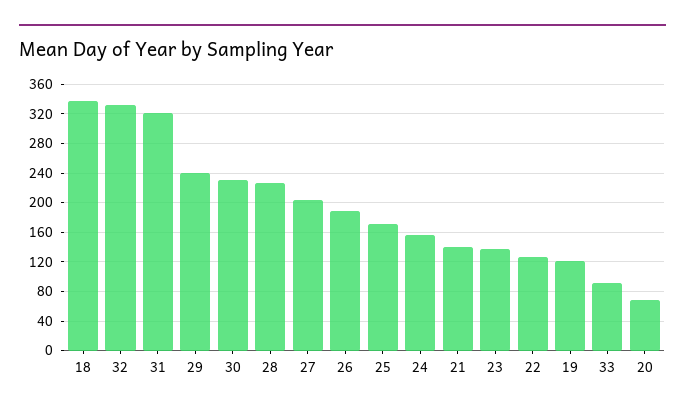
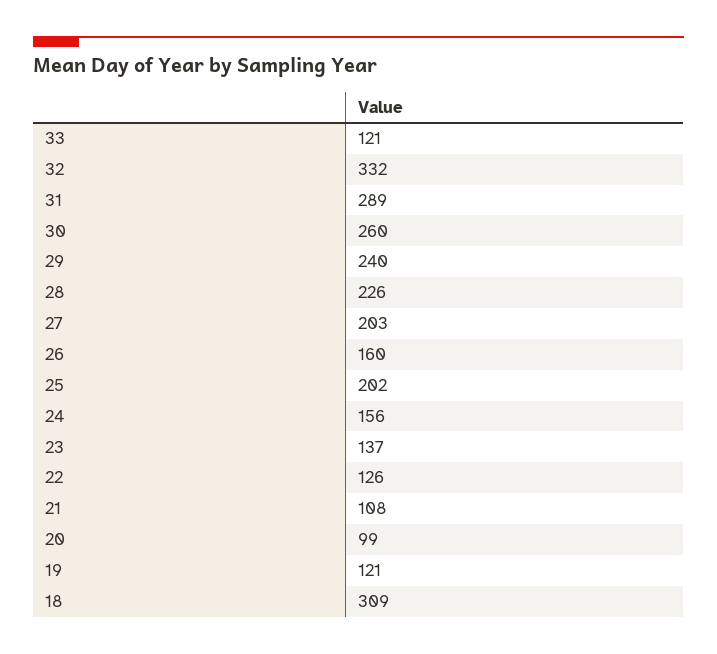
18: 340 -> 309
31: 320 -> 289
30: 230 -> 260
26: 190 -> 160
25: 170 -> 202
21: 140 -> 108
33: 90 -> 121
20: 70 -> 99

